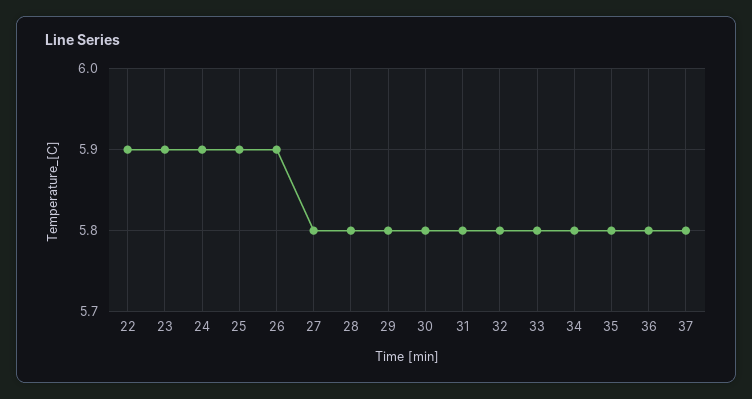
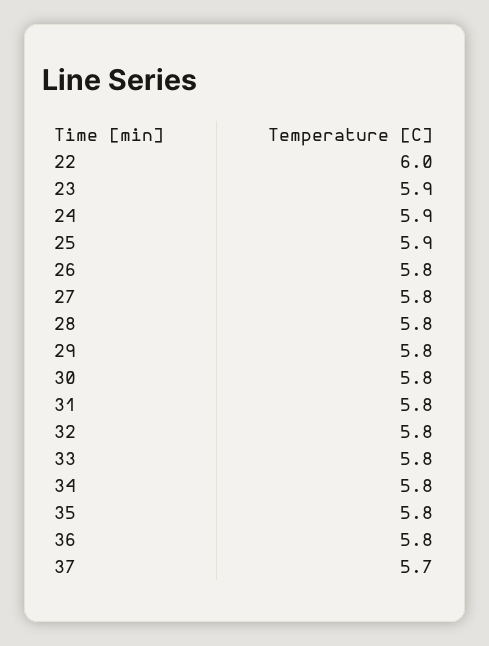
22: 5.9 -> 6
26: 5.9 -> 5.8
37: 5.8 -> 5.7

